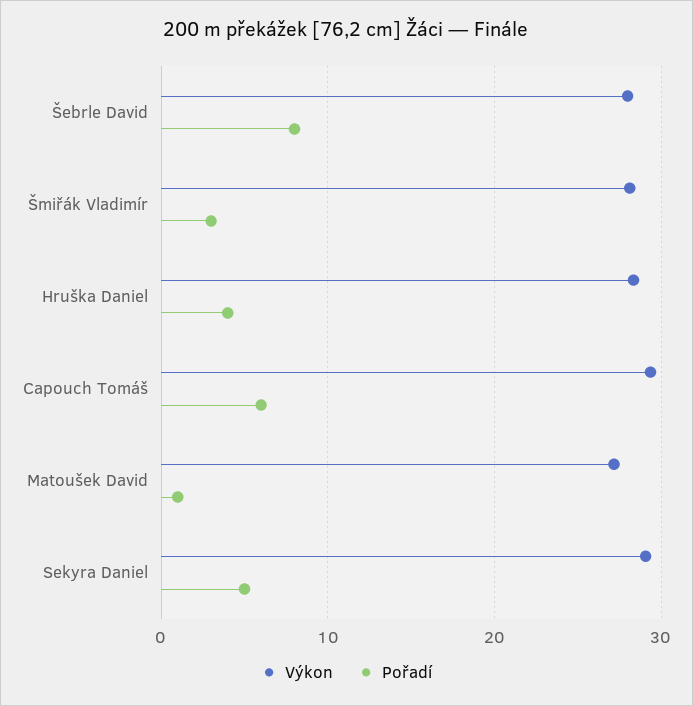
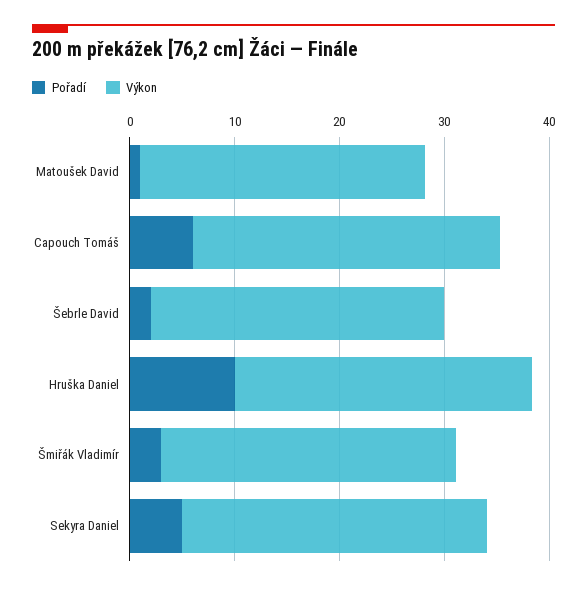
Pořadí, Šebrle David: 8 -> 2
Pořadí, Hruška Daniel: 4 -> 10

